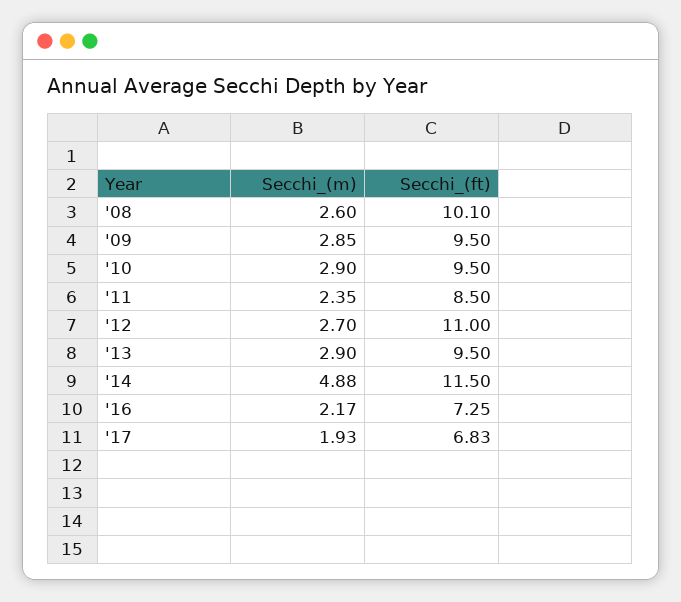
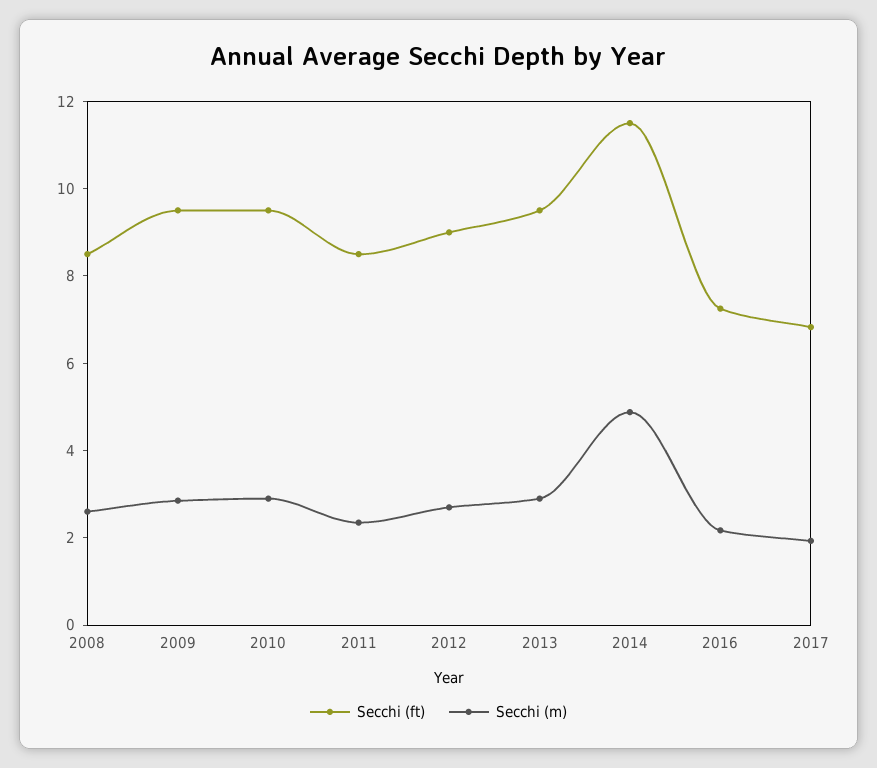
Secchi_(ft), '08: 10.1 -> 8.5
Secchi_(ft), '12: 11 -> 9

